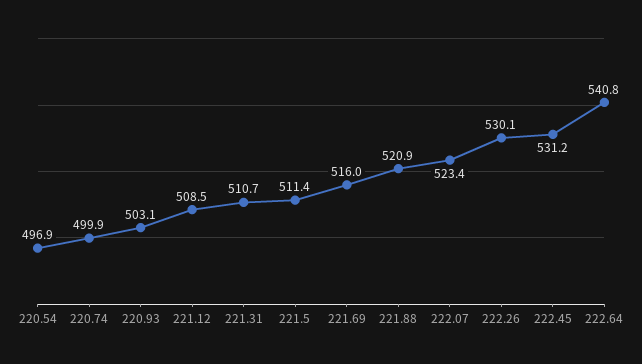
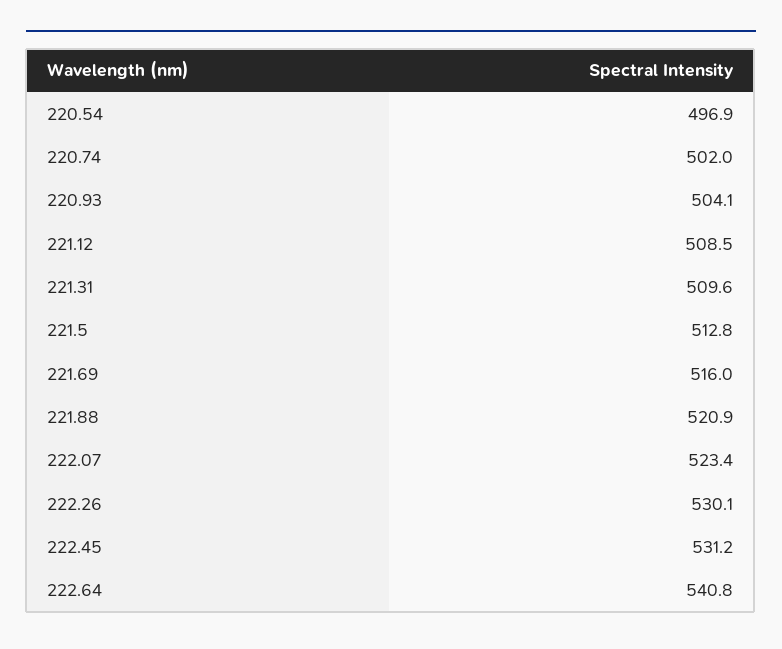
220.74: 499.9 -> 502
220.93: 503.1 -> 504.1
221.31: 510.7 -> 509.6
221.5: 511.4 -> 512.8

